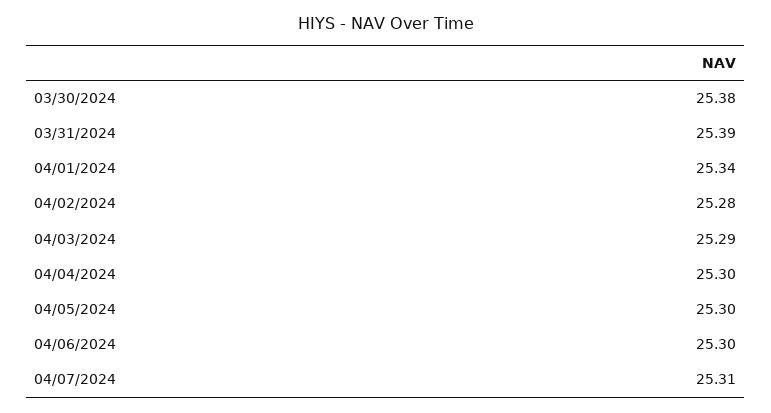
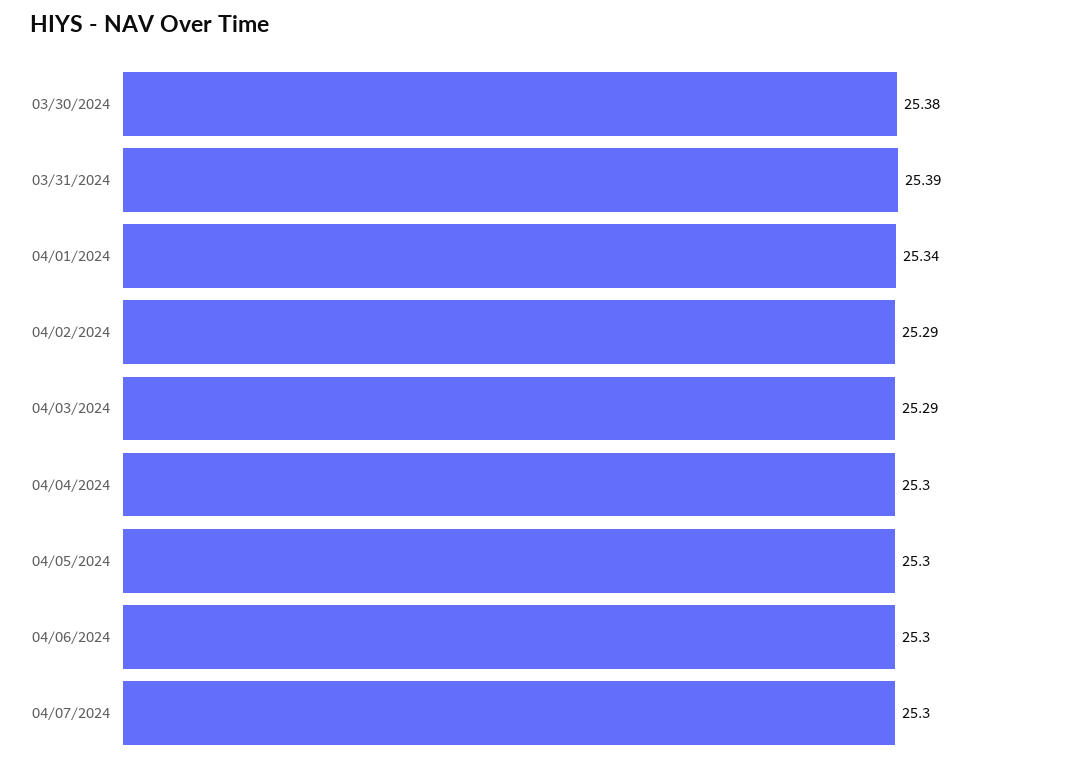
04/02/2024: 25.28 -> 25.29
04/07/2024: 25.31 -> 25.3

